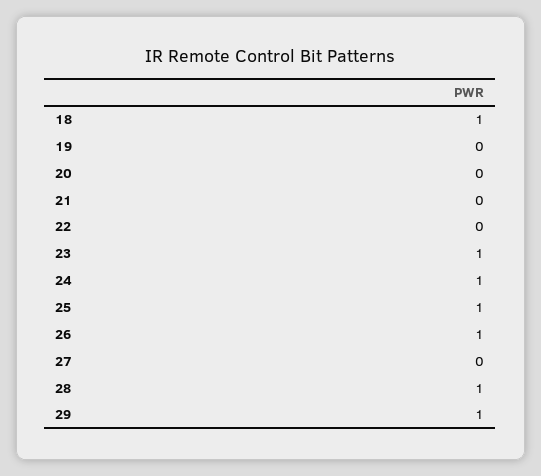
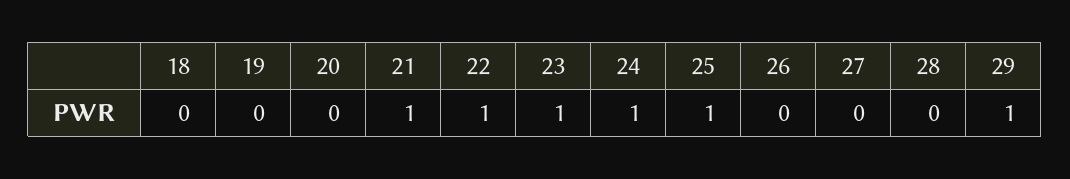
18: 1 -> 0
21: 0 -> 1
22: 0 -> 1
26: 1 -> 0
28: 1 -> 0

